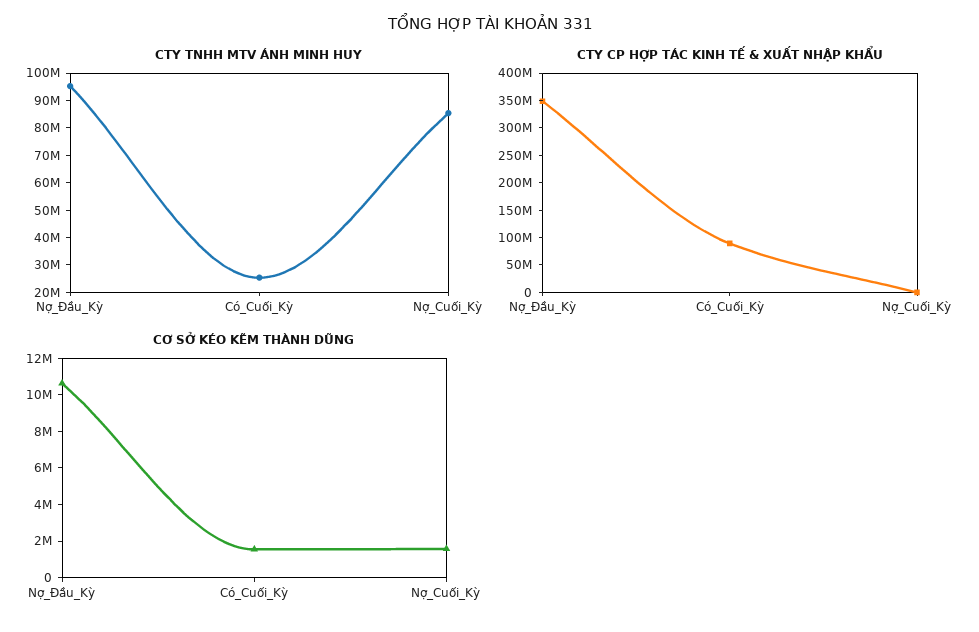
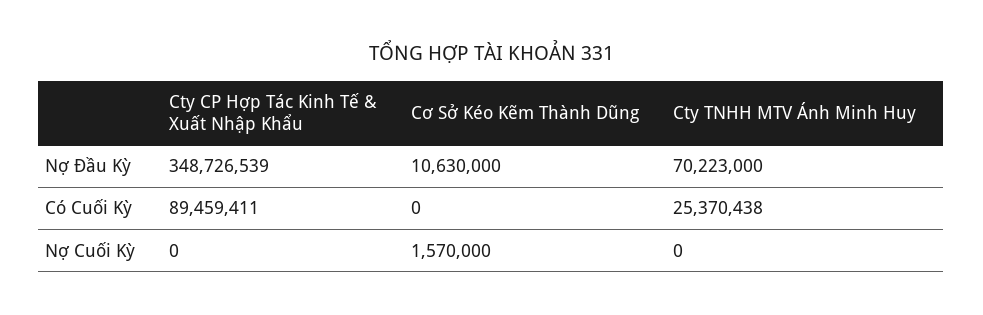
CTY TNHH MTV ÁNH MINH HUY, Nợ_Đầu_Kỳ: 95000000 -> 70223000
CTY TNHH MTV ÁNH MINH HUY, Nợ_Cuối_Kỳ: 85000000 -> 0
CƠ SỞ KÉO KẼM THÀNH DŨNG, Có_Cuối_Kỳ: 1500000 -> 0

